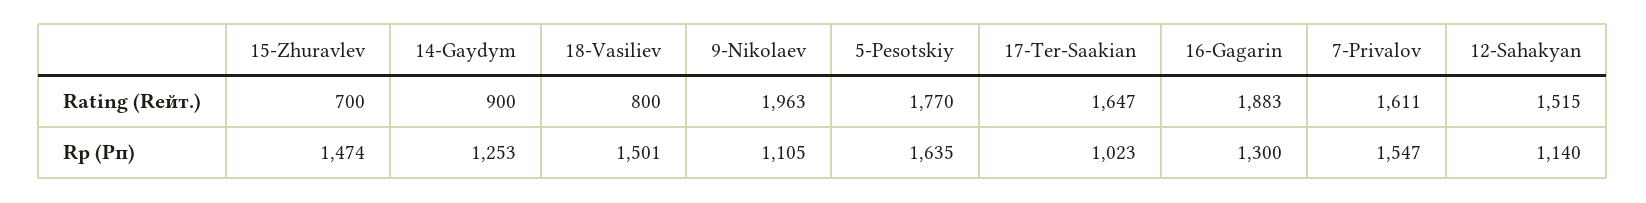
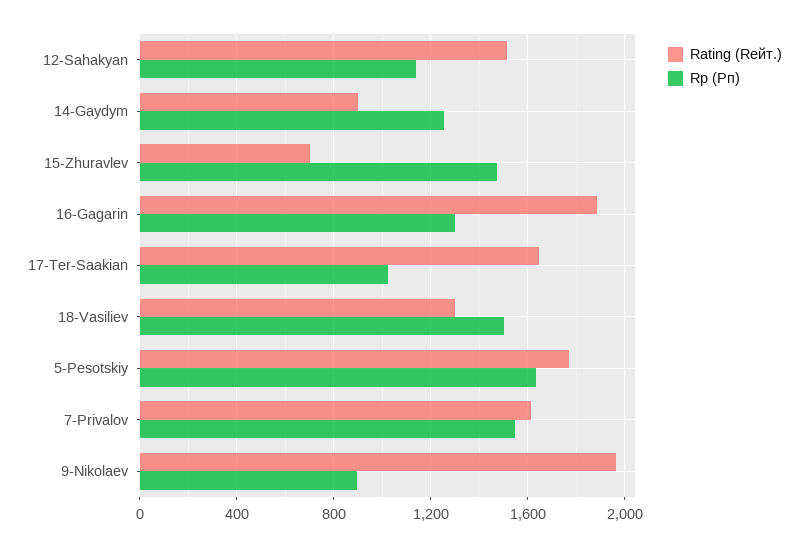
Rating (Rейт.), 18-Vasiliev: 800 -> 1300
Rp (Рп), 9-Nikolaev: 1105 -> 900

